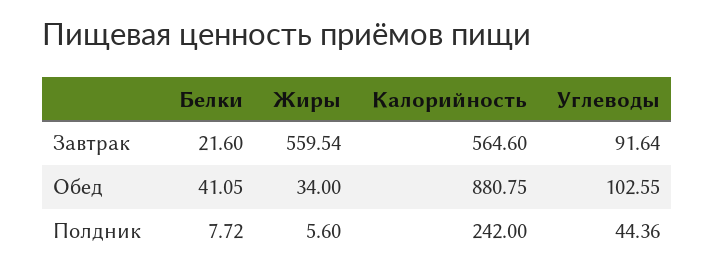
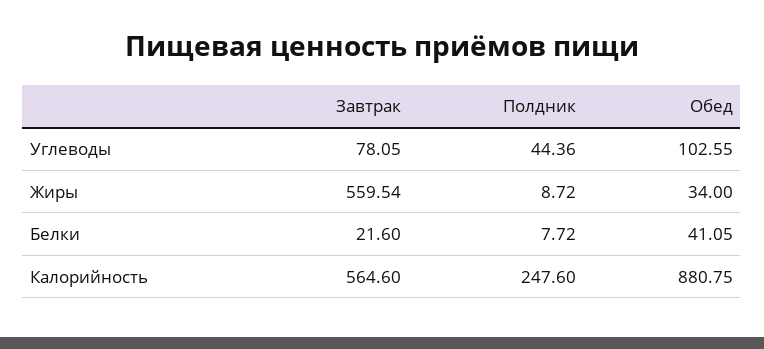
Углеводы, Завтрак: 91.64 -> 78.05
Жиры, Полдник: 5.6 -> 8.72
Калорийность, Полдник: 242 -> 247.6

